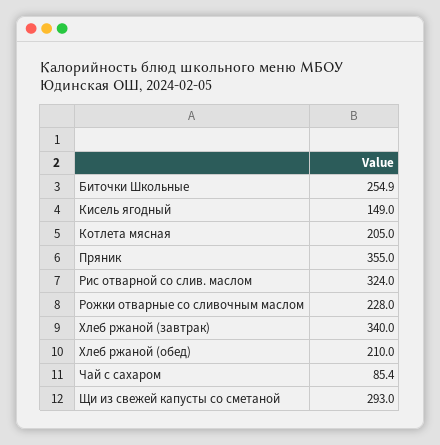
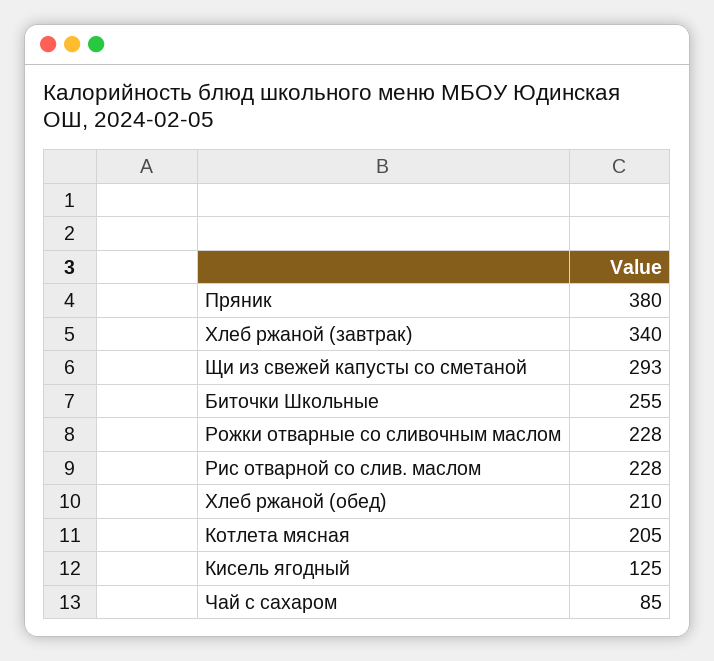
Кисель ягодный: 149 -> 125
Пряник: 355 -> 380
Рис отварной со слив. маслом: 324 -> 228

